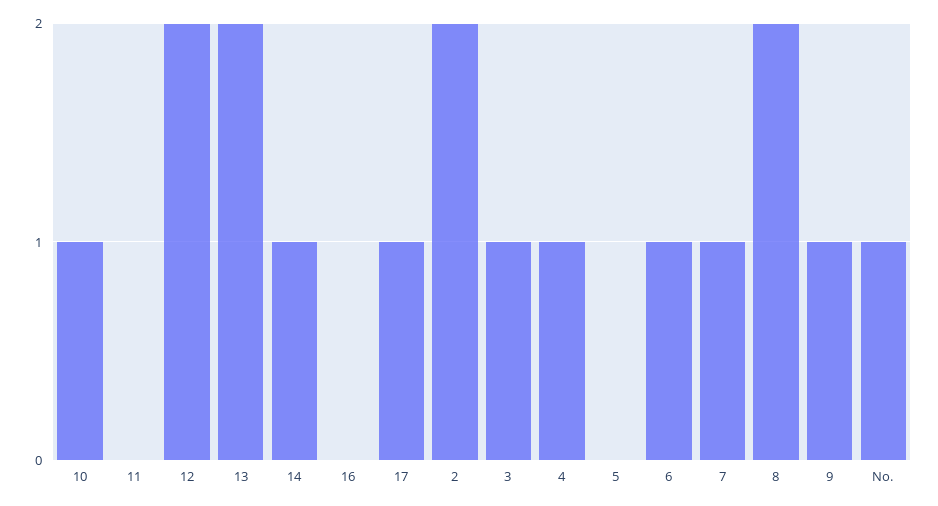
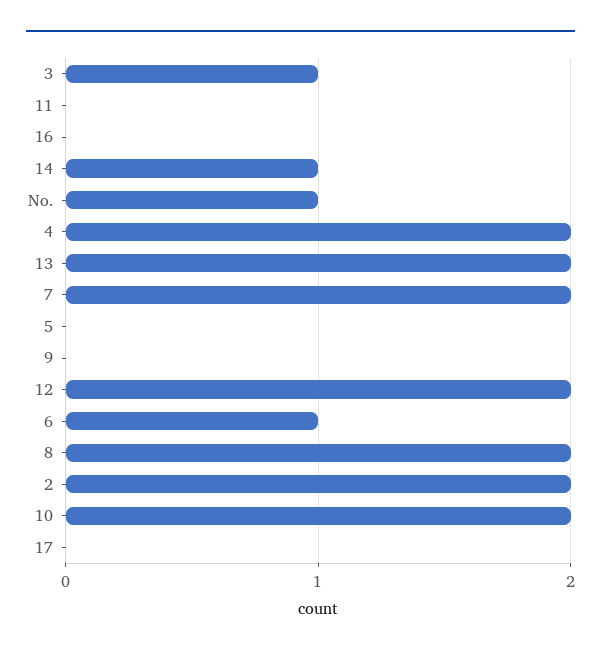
10: 1 -> 2
17: 1 -> 0
4: 1 -> 2
7: 1 -> 2
9: 1 -> 0

